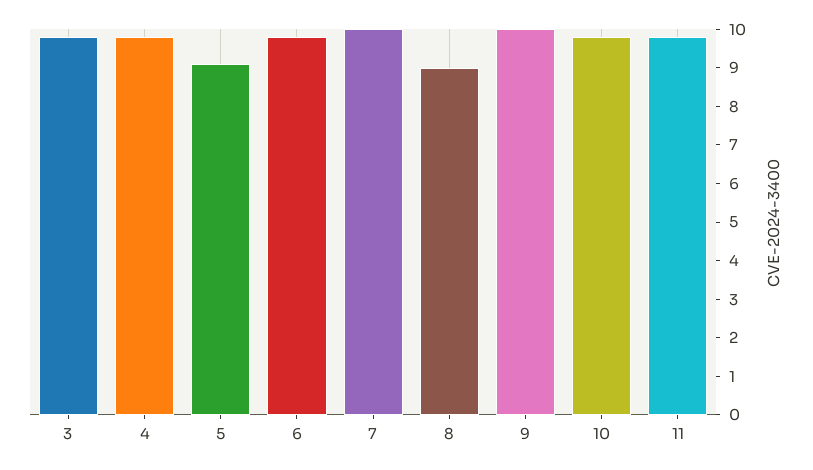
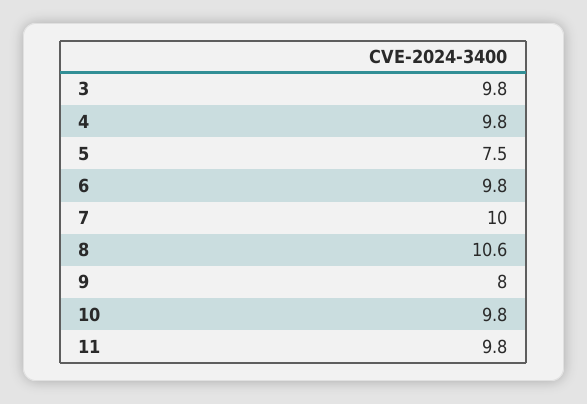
5: 9 -> 7.5
8: 9 -> 10.6
9: 10 -> 8

